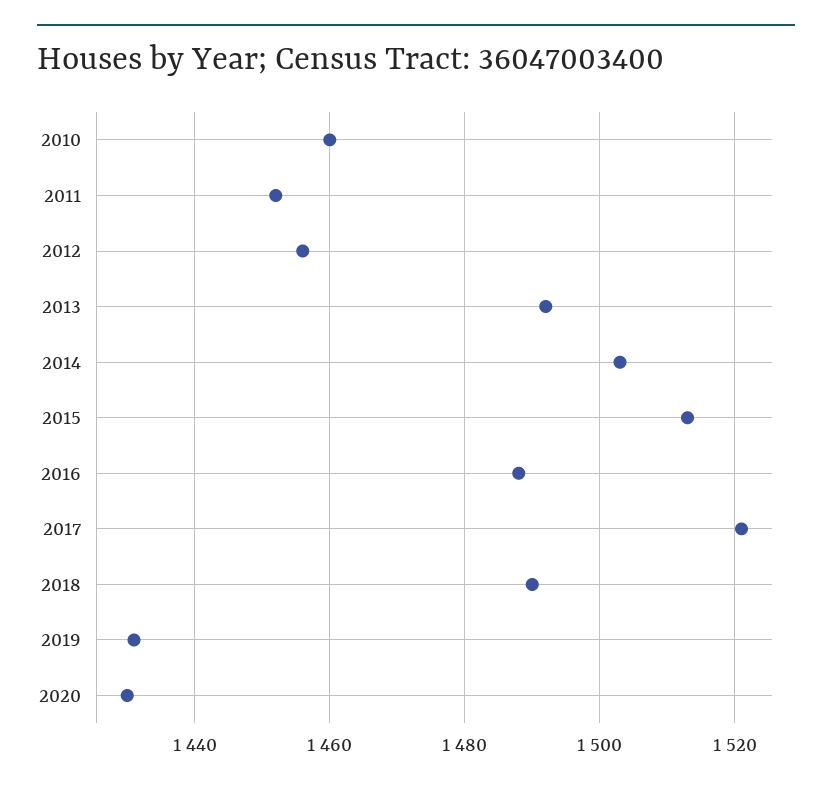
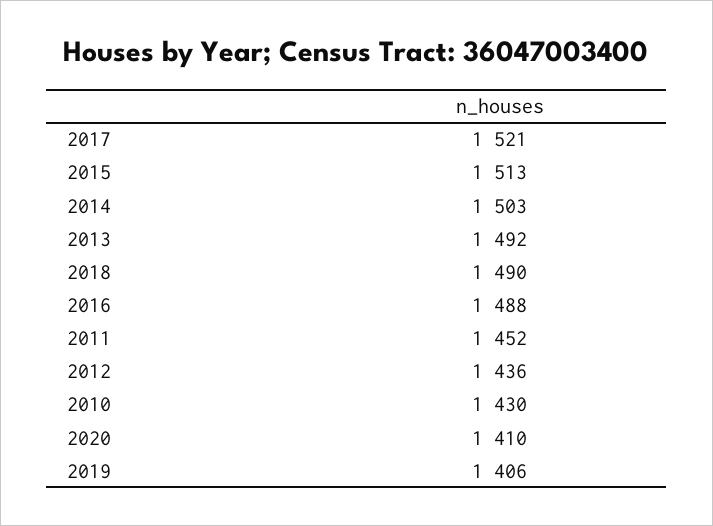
2010: 1460 -> 1430
2012: 1455 -> 1436
2019: 1430 -> 1406
2020: 1430 -> 1410

